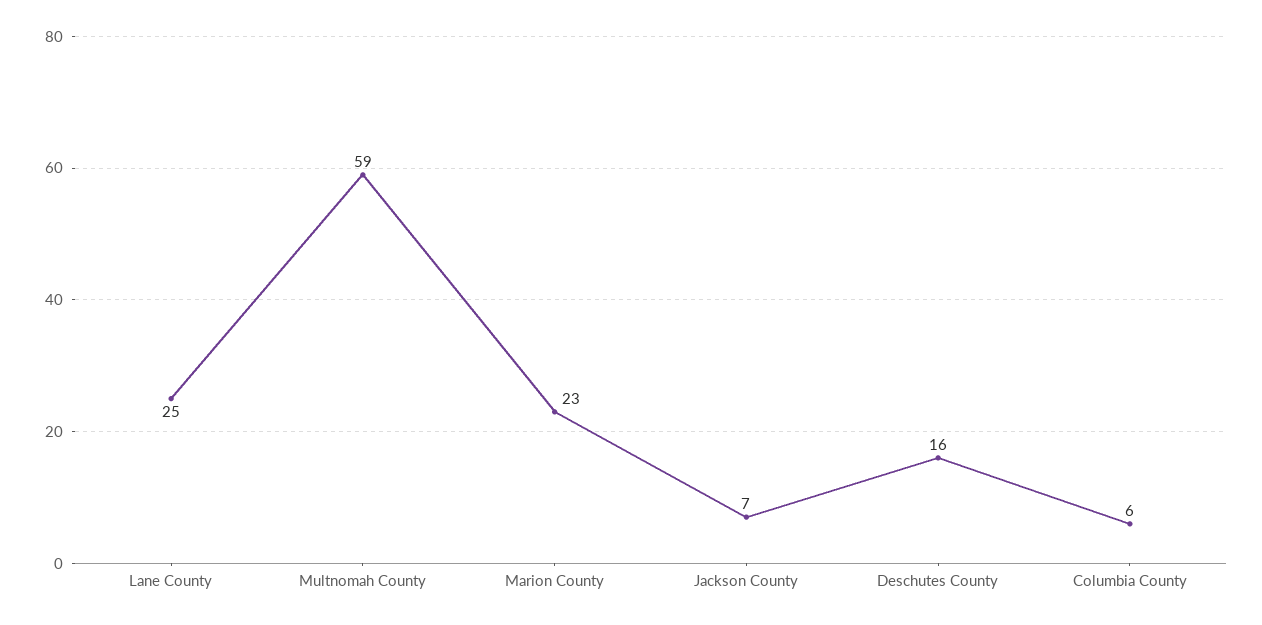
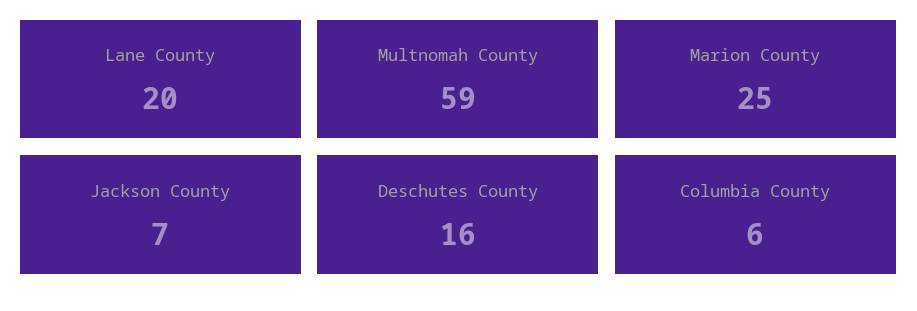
Lane County: 25 -> 20
Marion County: 23 -> 25

